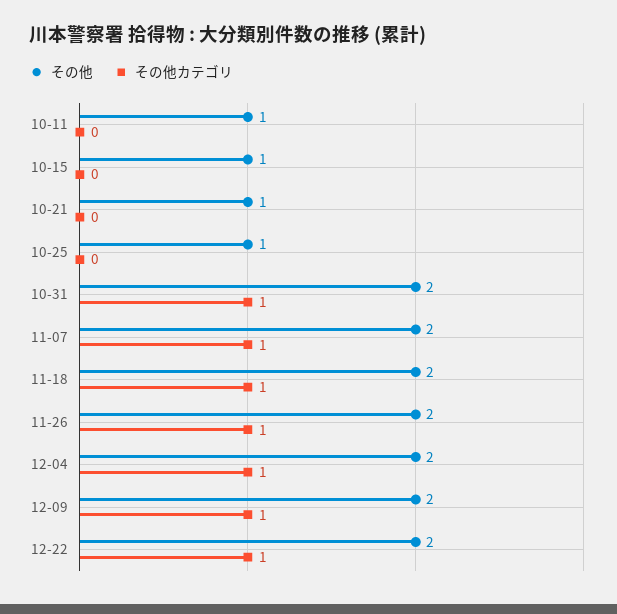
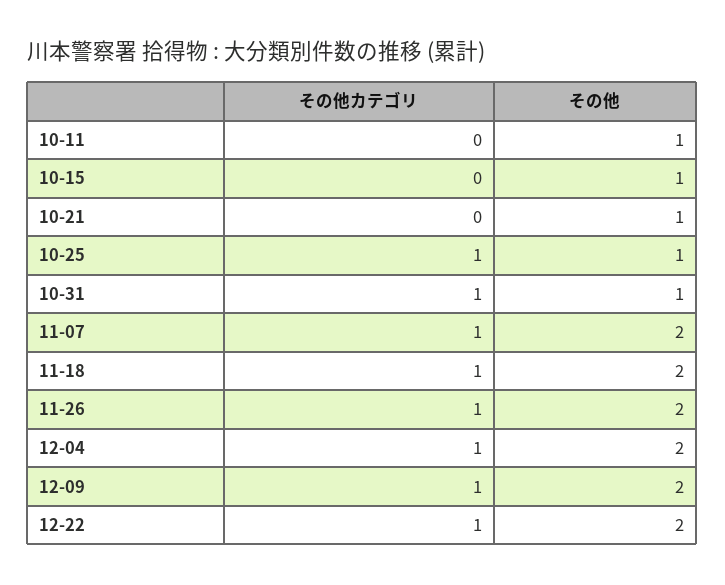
その他カテゴリ, 10-25: 0 -> 1
その他, 10-31: 2 -> 1

